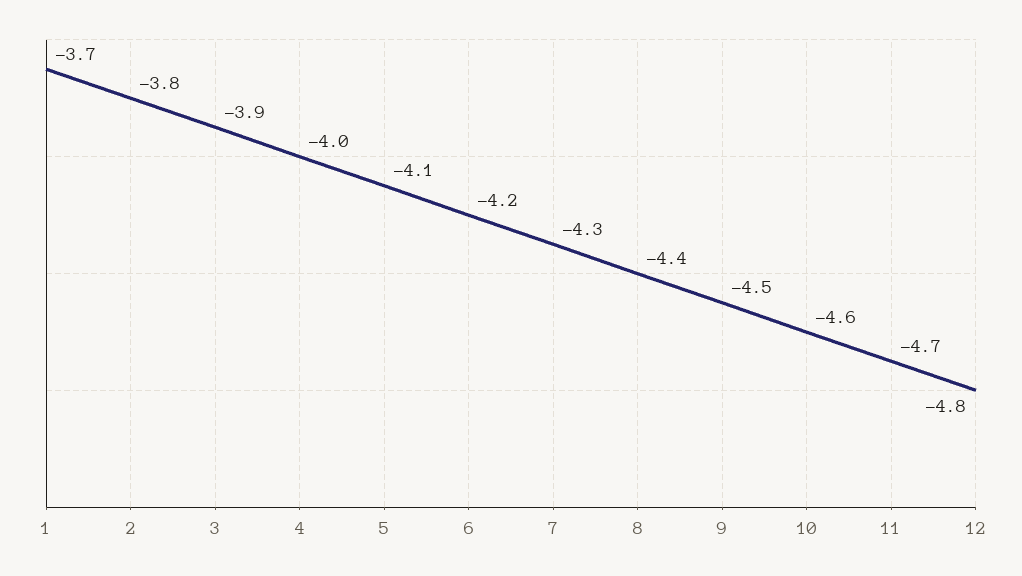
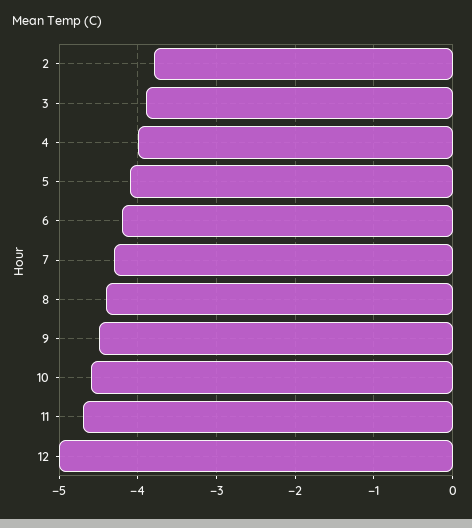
1: -3.7 -> none
12: -4.8 -> -5

